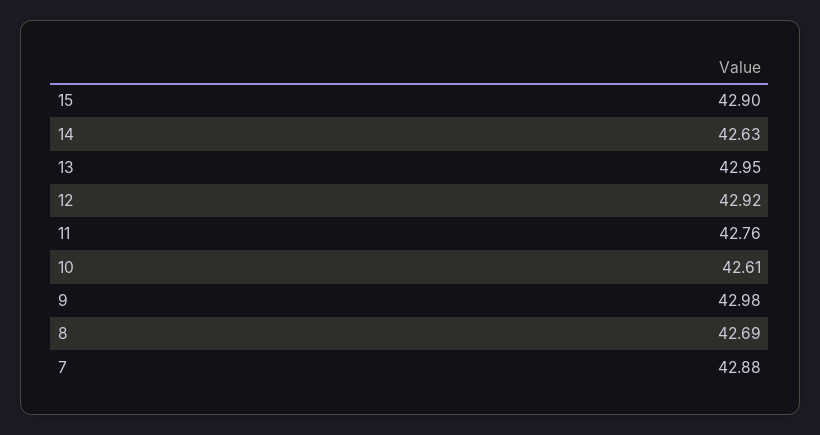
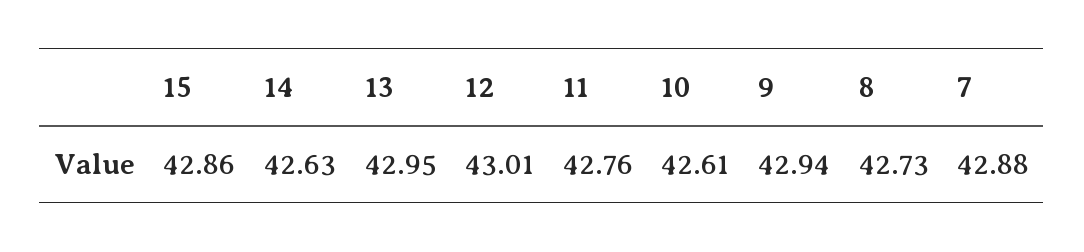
15: 42.9 -> 42.86
12: 42.92 -> 43.01
9: 42.98 -> 42.94
8: 42.69 -> 42.73

